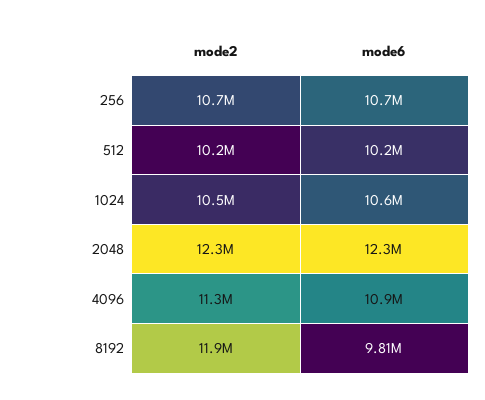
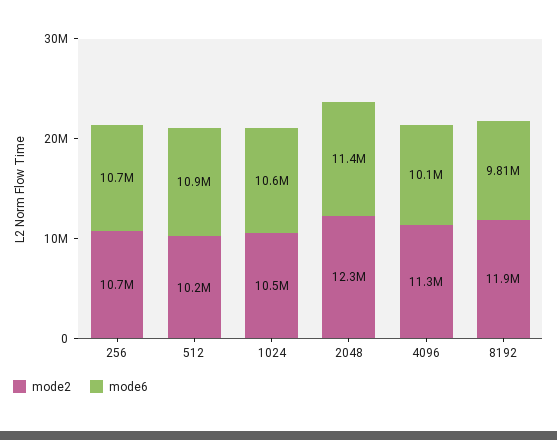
mode6, 512: 10200000 -> 10900000
mode6, 2048: 12300000 -> 11400000
mode6, 4096: 10900000 -> 10100000

